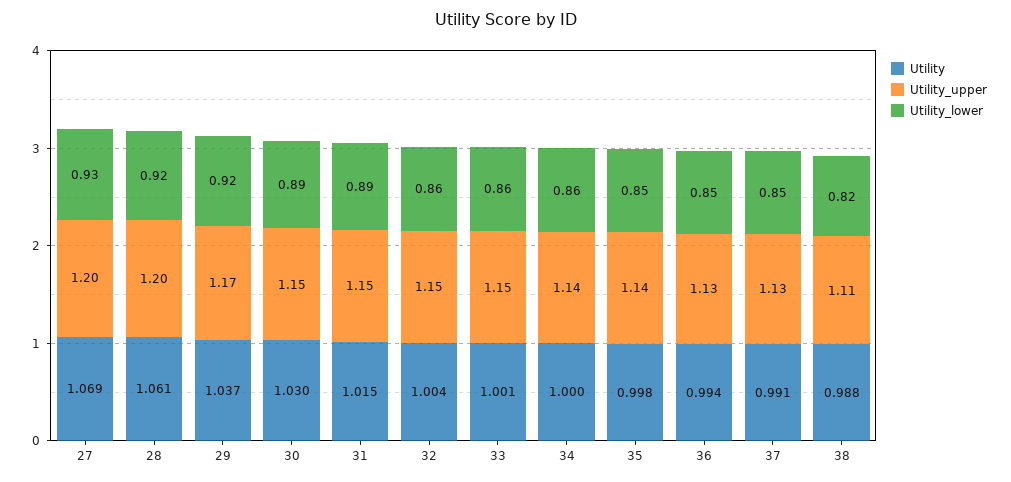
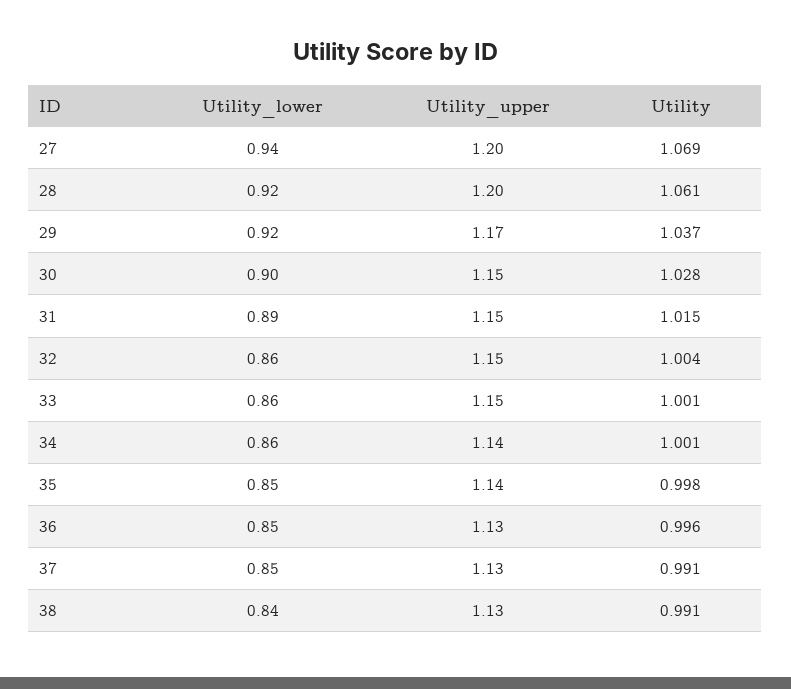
Utility_lower, 27: 0.93 -> 0.94
Utility, 30: 1.03 -> 1.028
Utility_lower, 30: 0.89 -> 0.9
Utility, 34: 1 -> 1.001
Utility, 36: 0.994 -> 0.996
Utility, 38: 0.988 -> 0.991
Utility_upper, 38: 1.11 -> 1.13
Utility_lower, 38: 0.82 -> 0.84

